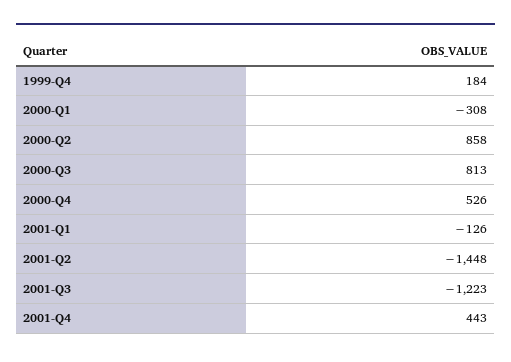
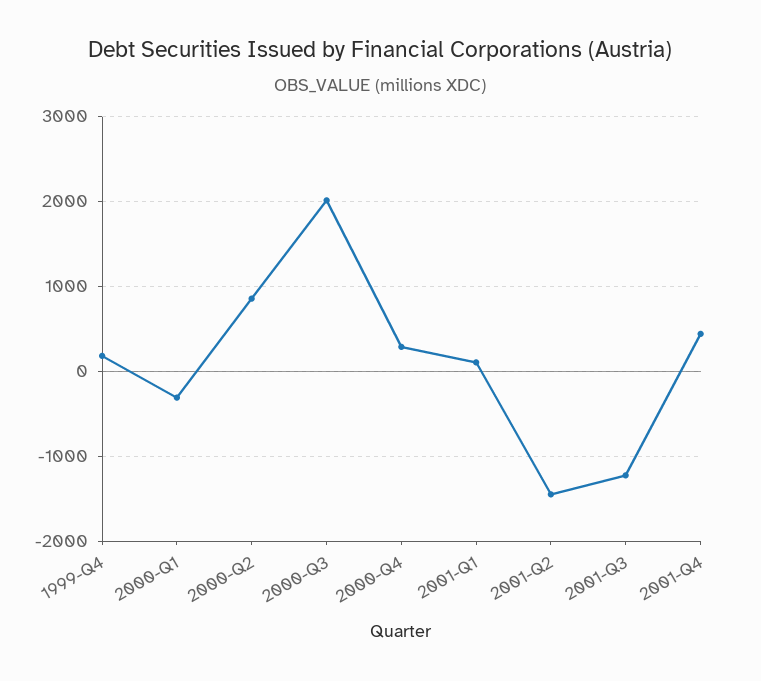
2000-Q3: 813 -> 2000
2000-Q4: 526 -> 300
2001-Q1: -126 -> 100

